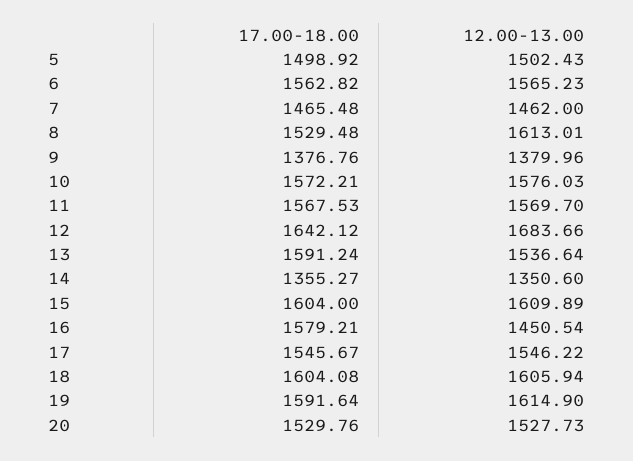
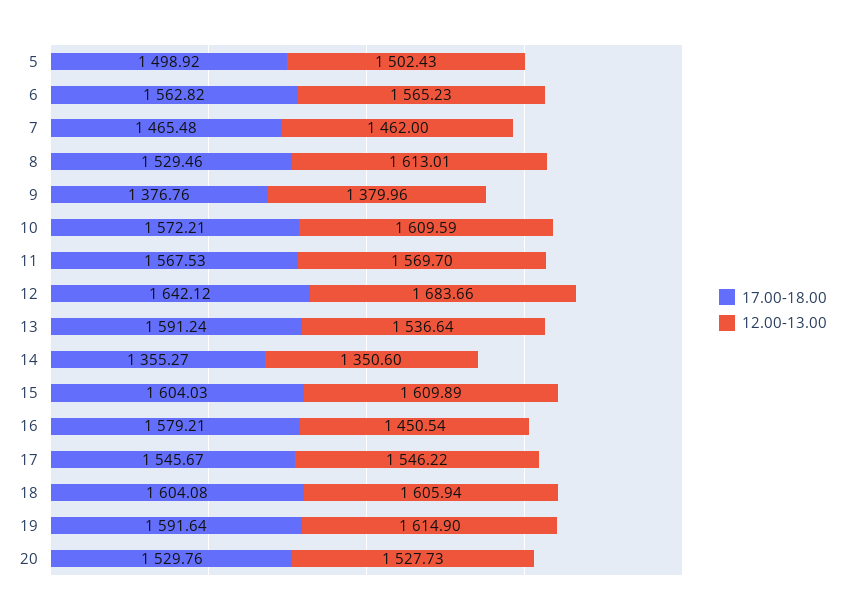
17.00-18.00, 8: 1529.48 -> 1529.46
12.00-13.00, 10: 1576.03 -> 1609.59
17.00-18.00, 15: 1604 -> 1604.03

